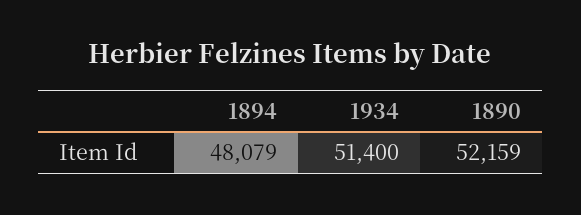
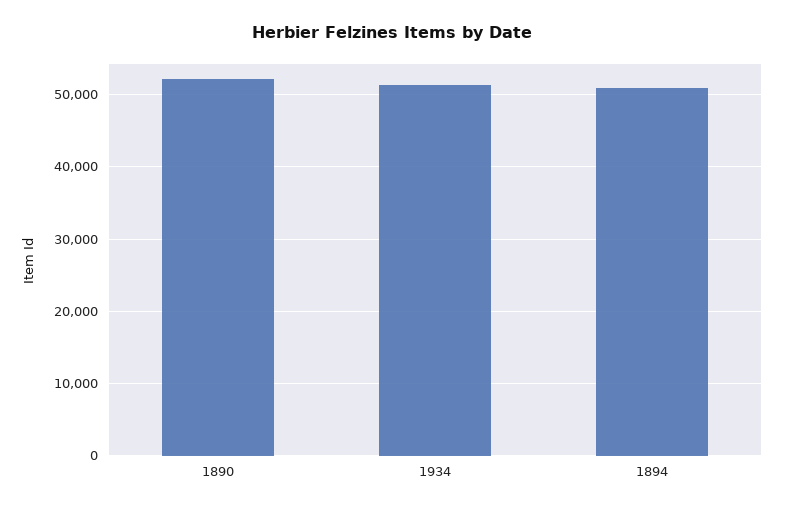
1894: 48079 -> 51000

